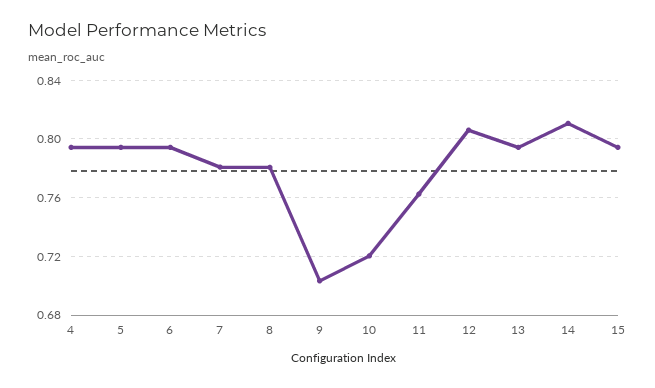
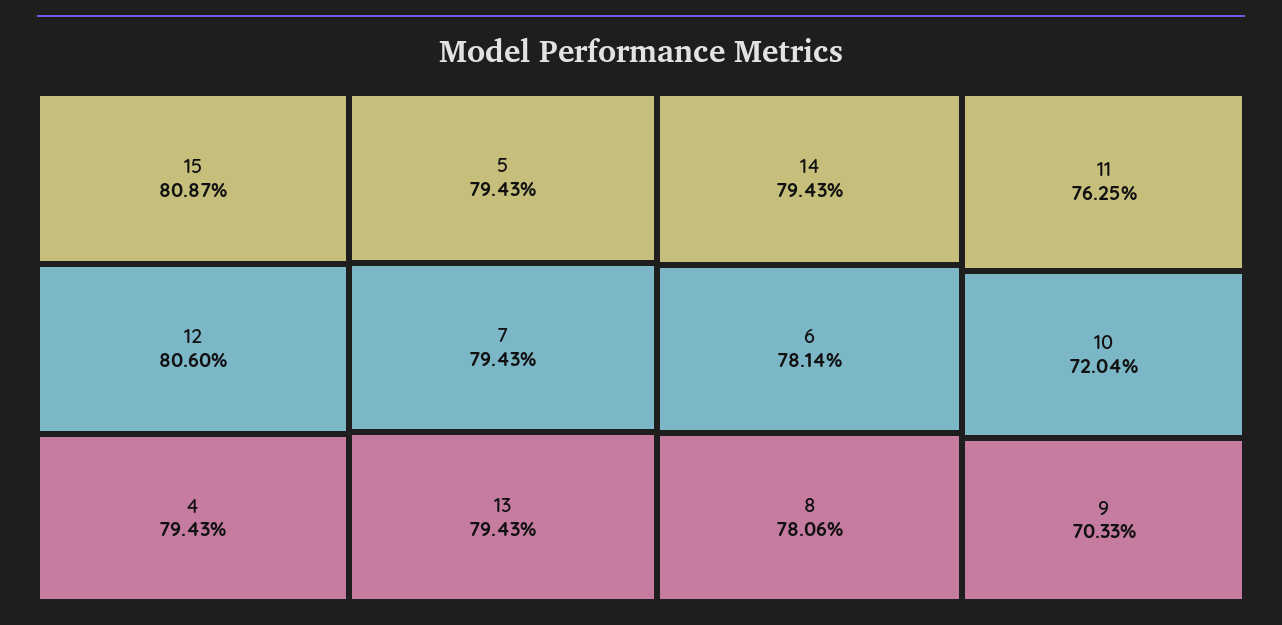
6: 0.795 -> 0.7814
7: 0.78 -> 0.7943
14: 0.81 -> 0.7943
15: 0.795 -> 0.8087

